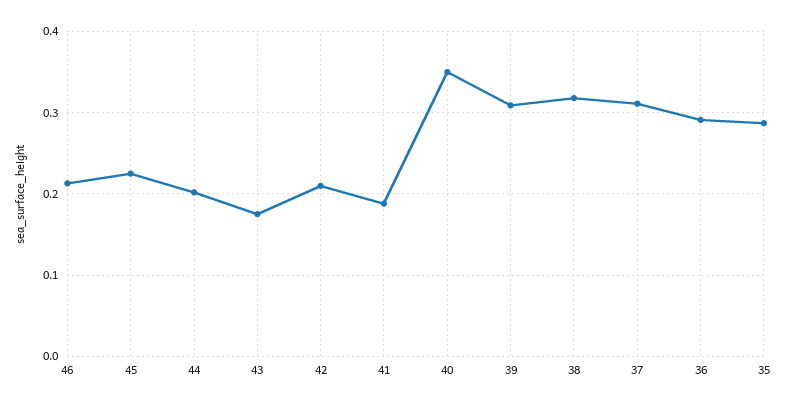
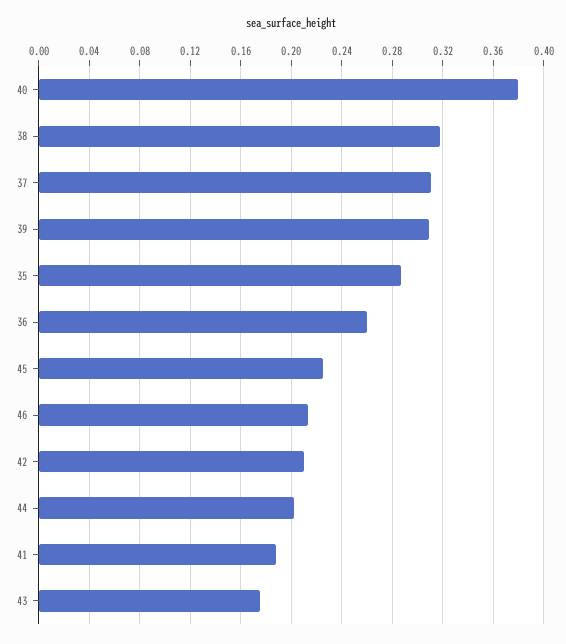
40: 0.35 -> 0.38
36: 0.29 -> 0.26

